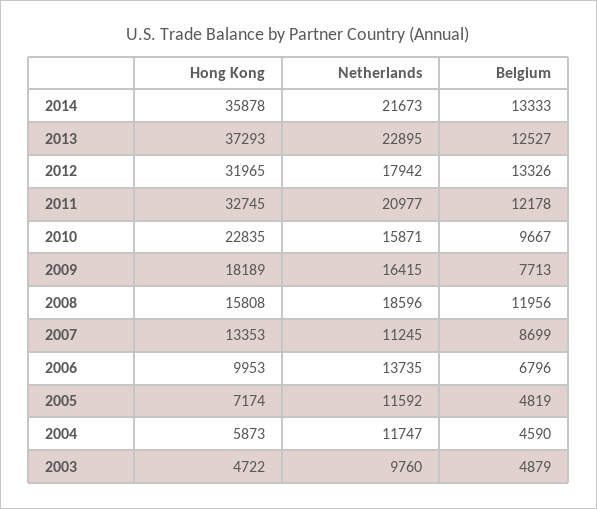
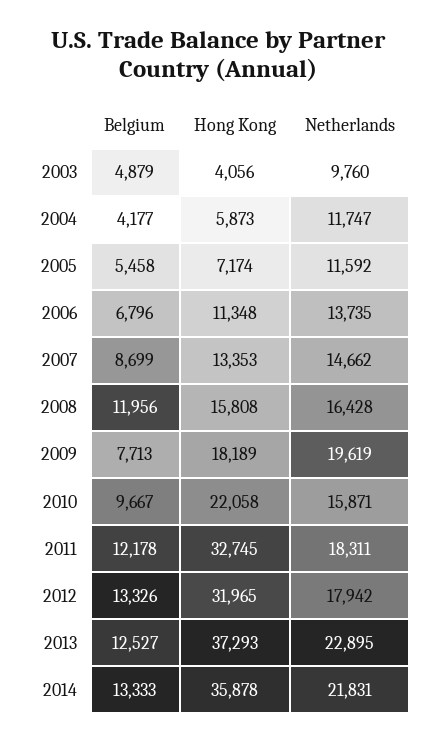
Netherlands, 2014: 21673 -> 21831
Netherlands, 2011: 20977 -> 18311
Hong Kong, 2010: 22835 -> 22058
Netherlands, 2009: 16415 -> 19619
Netherlands, 2008: 18596 -> 16428
Netherlands, 2007: 11245 -> 14662
Hong Kong, 2006: 9953 -> 11348
Belgium, 2005: 4819 -> 5458
Belgium, 2004: 4590 -> 4177
Hong Kong, 2003: 4722 -> 4056

